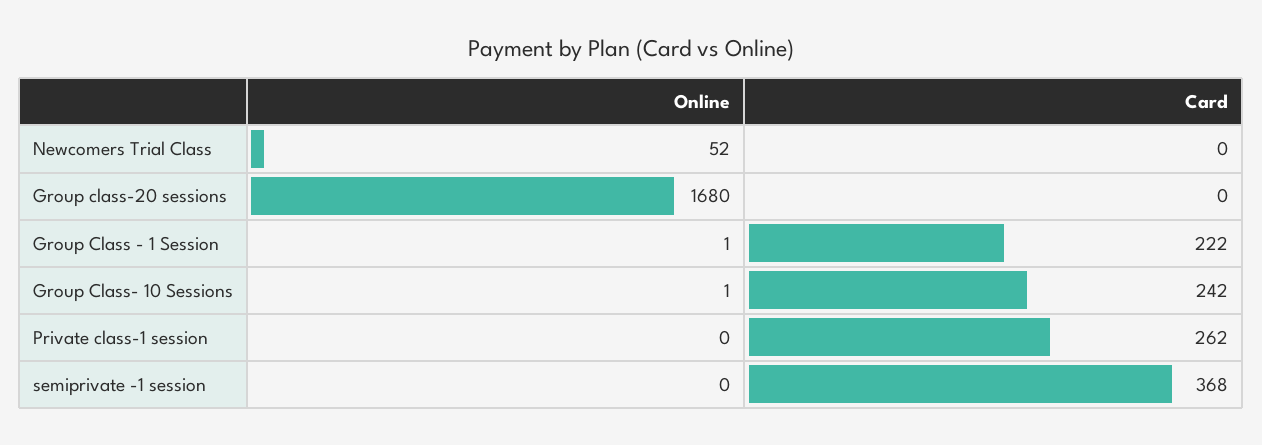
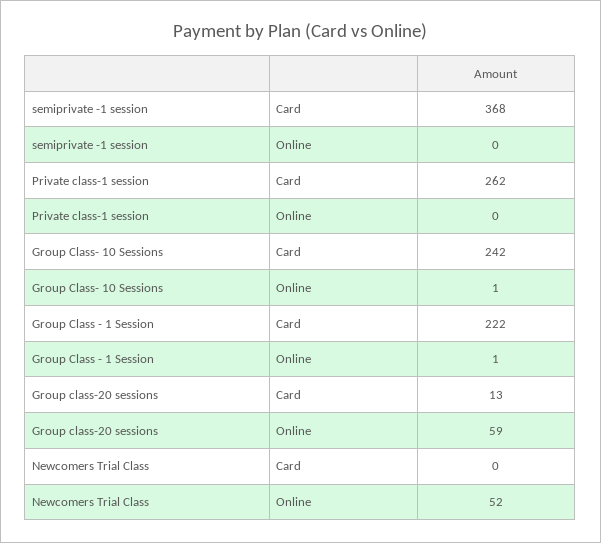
Online, Group class-20 sessions: 1680 -> 59
Card, Group class-20 sessions: 0 -> 13

